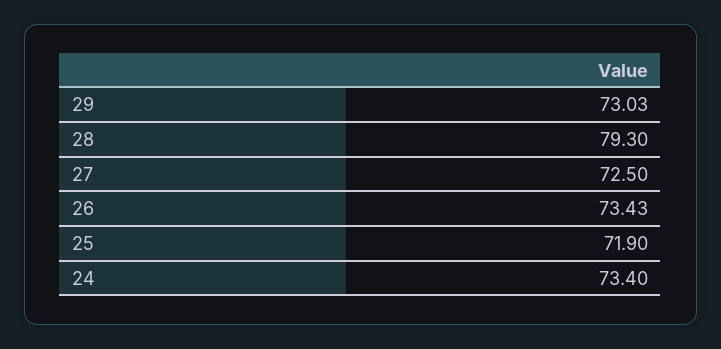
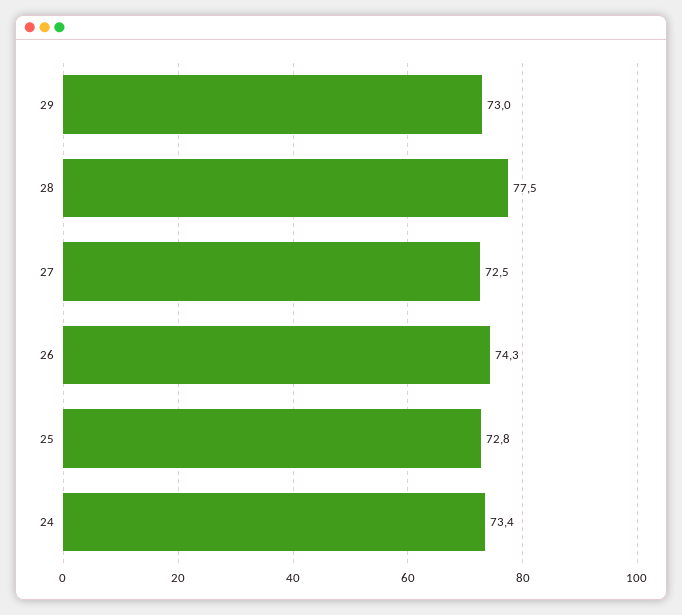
28: 79.3 -> 77.5
26: 73.43 -> 74.3
25: 71.9 -> 72.8

